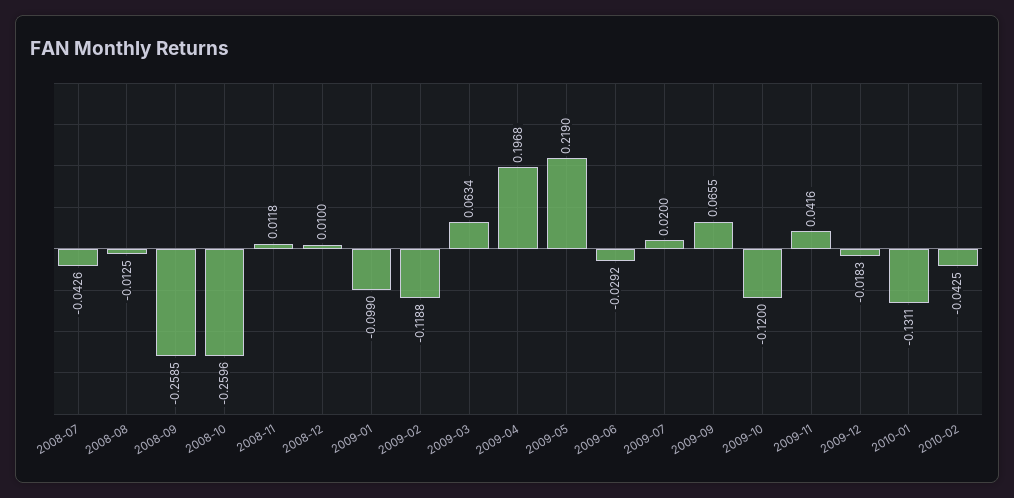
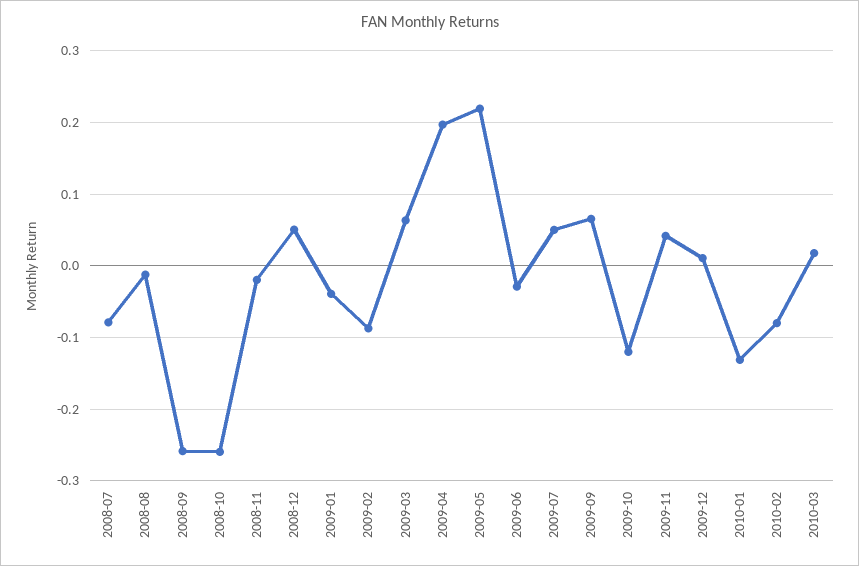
2008-07: -0.0426 -> -0.08
2008-11: 0.0118 -> -0.02
2008-12: 0.01 -> 0.05
2009-01: -0.099 -> -0.04
2009-02: -0.1188 -> -0.09
2009-07: 0.02 -> 0.05
2009-12: -0.0183 -> 0.01
2010-02: -0.0425 -> -0.08
2010-03: none -> 0.02

